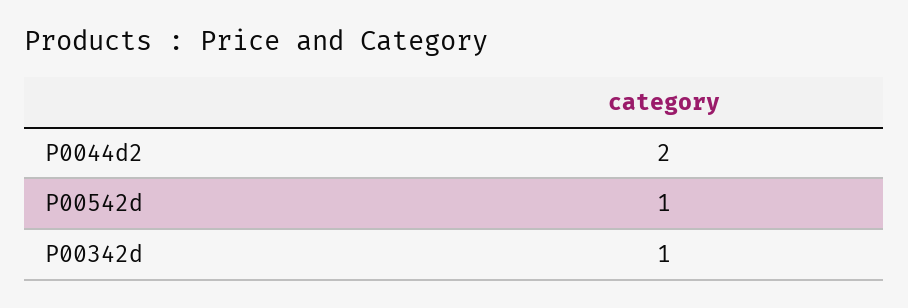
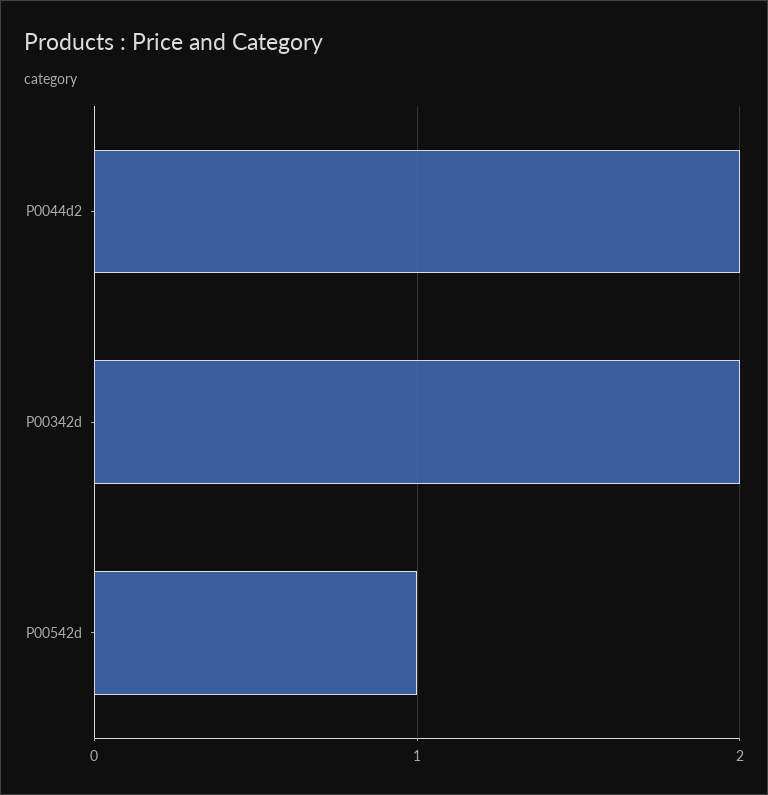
P00342d: 1 -> 2

